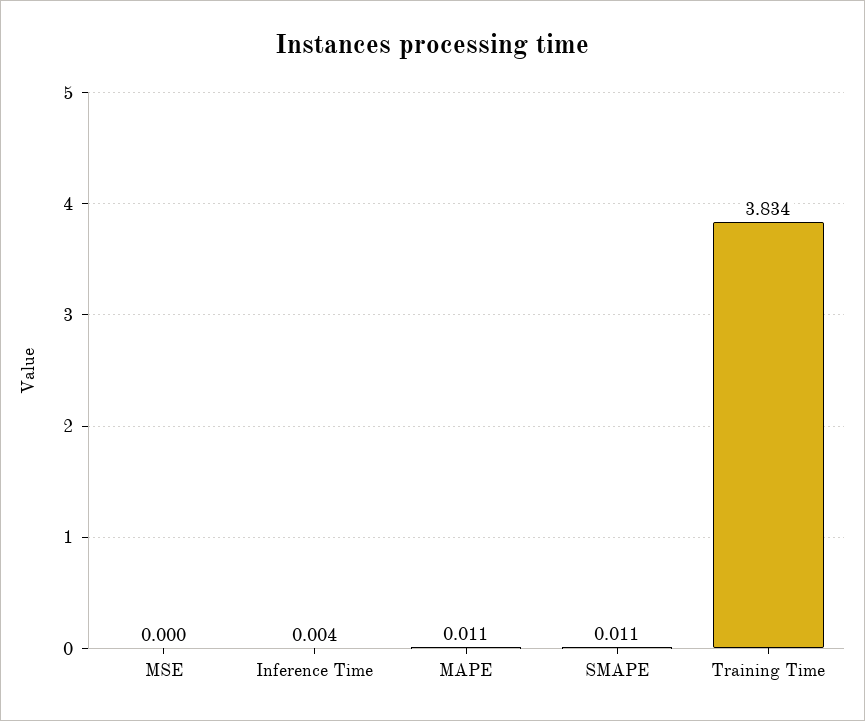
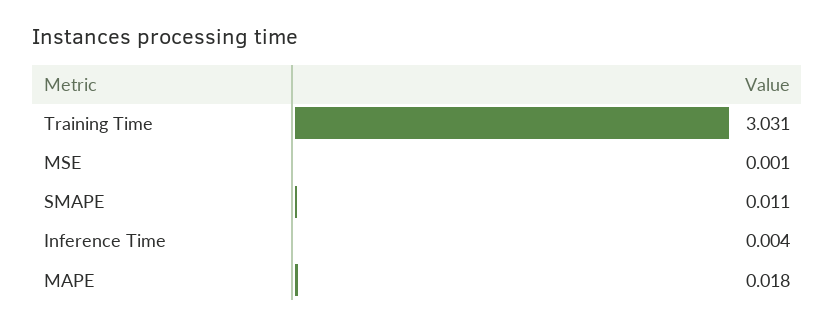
MSE: 0 -> 0.001
MAPE: 0.011 -> 0.018
Training Time: 3.834 -> 3.031

